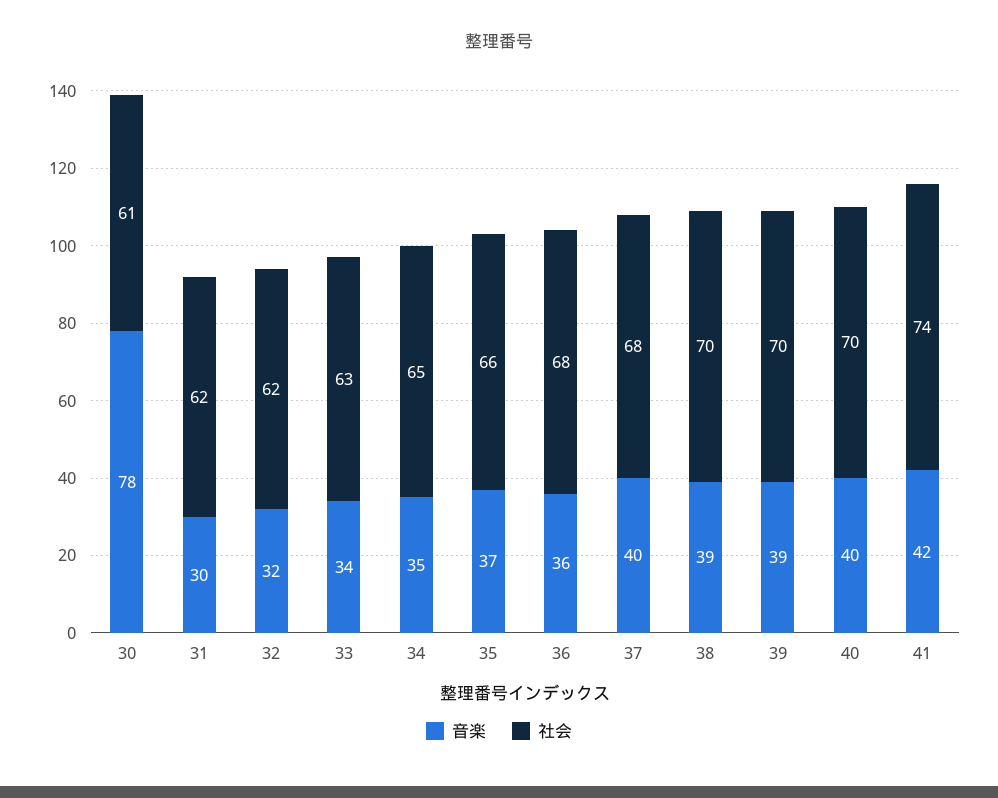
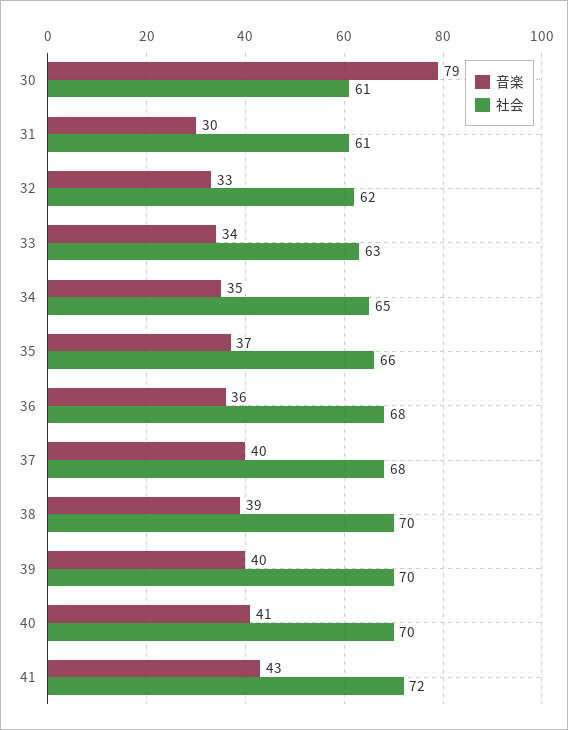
音楽, 30: 78 -> 79
社会, 31: 62 -> 61
音楽, 32: 32 -> 33
音楽, 39: 39 -> 40
音楽, 40: 40 -> 41
音楽, 41: 42 -> 43
社会, 41: 74 -> 72

